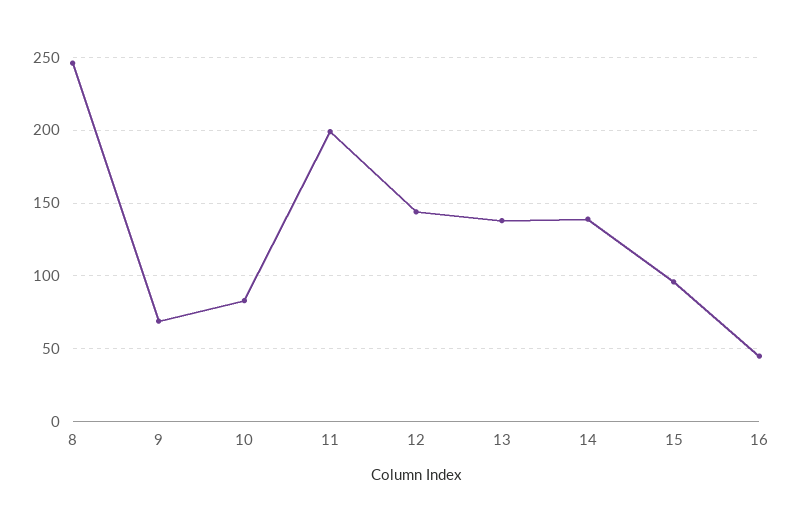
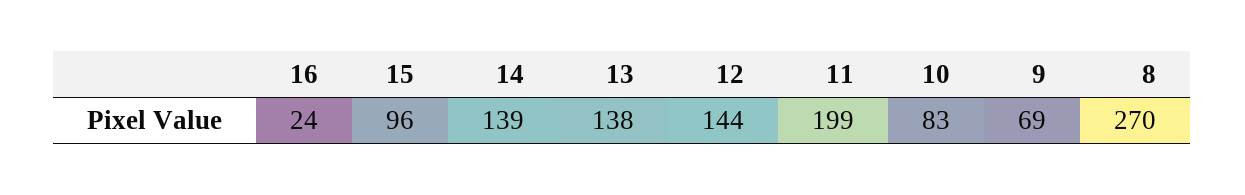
8: 245 -> 270
16: 45 -> 24

